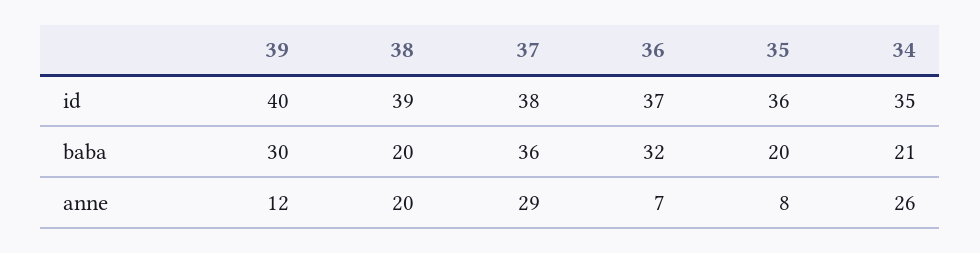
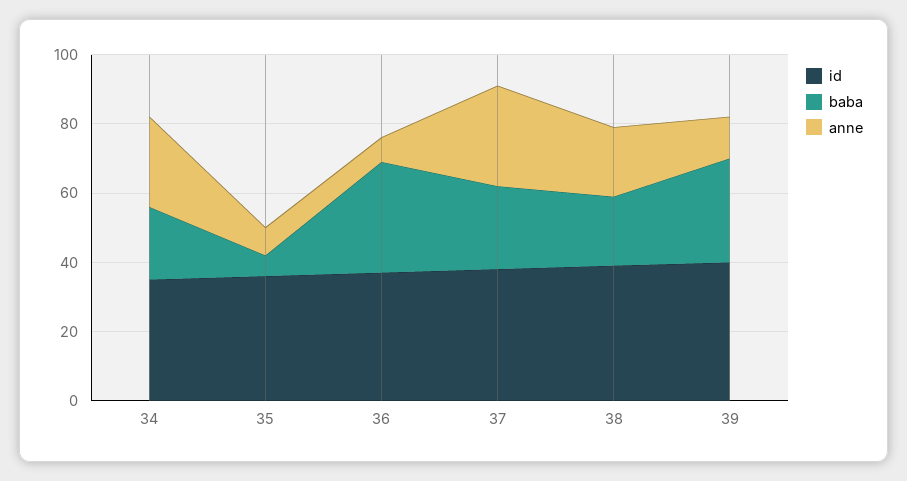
baba, 37: 36 -> 25
baba, 35: 20 -> 5

